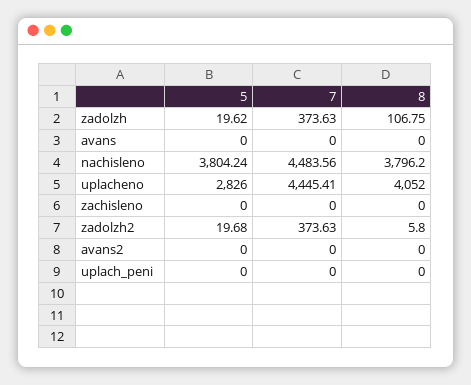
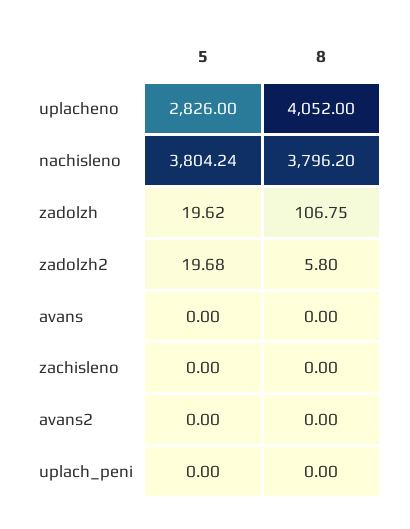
7, zadolzh: 373.63 -> none
7, avans: 0 -> none
7, nachisleno: 4483.56 -> none
7, uplacheno: 4445.41 -> none
7, zachisleno: 0 -> none
7, zadolzh2: 373.63 -> none
7, avans2: 0 -> none
7, uplach_peni: 0 -> none

